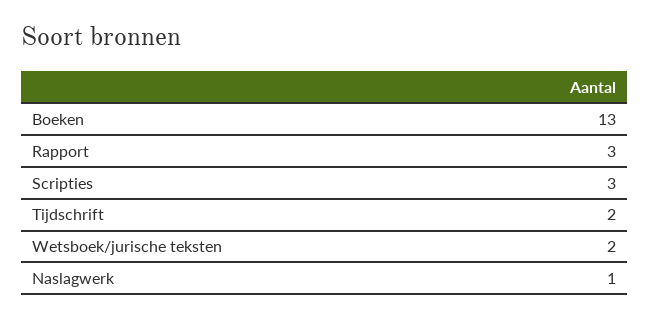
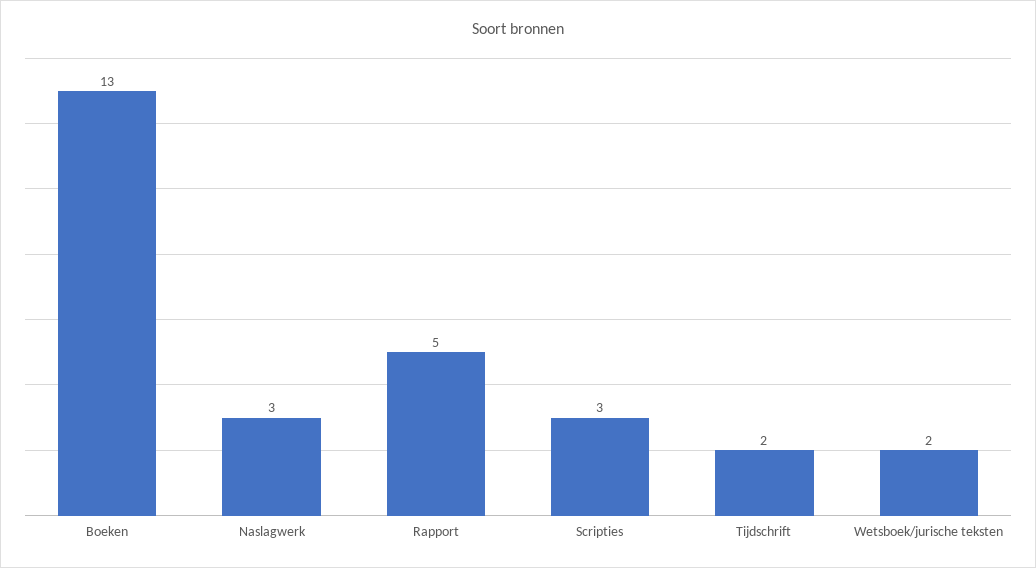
Rapport: 3 -> 5
Naslagwerk: 1 -> 3

